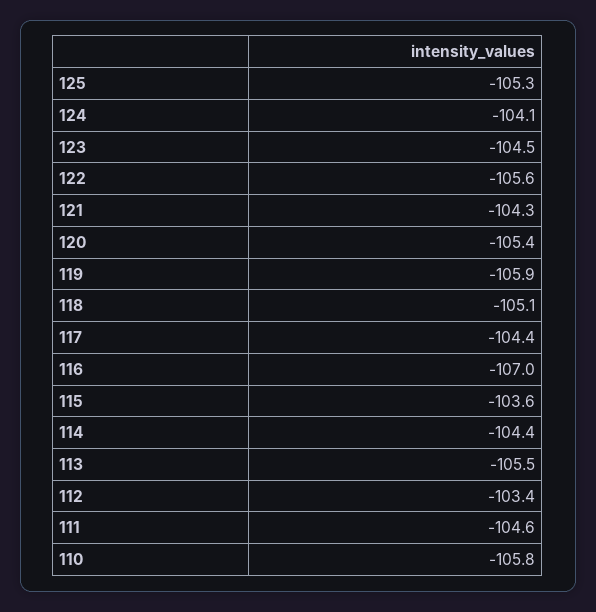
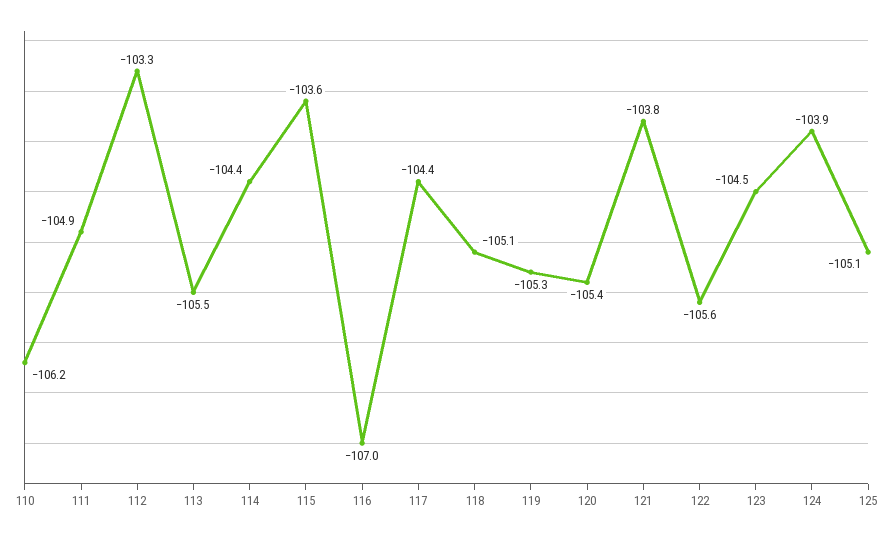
125: -105.3 -> -105.1
124: -104.1 -> -103.9
121: -104.3 -> -103.8
119: -105.9 -> -105.3
112: -103.4 -> -103.3
111: -104.6 -> -104.9
110: -105.8 -> -106.2

